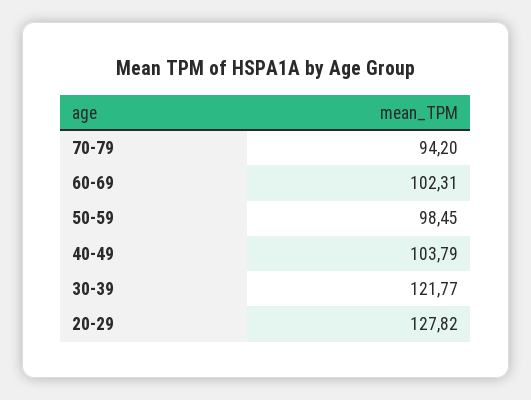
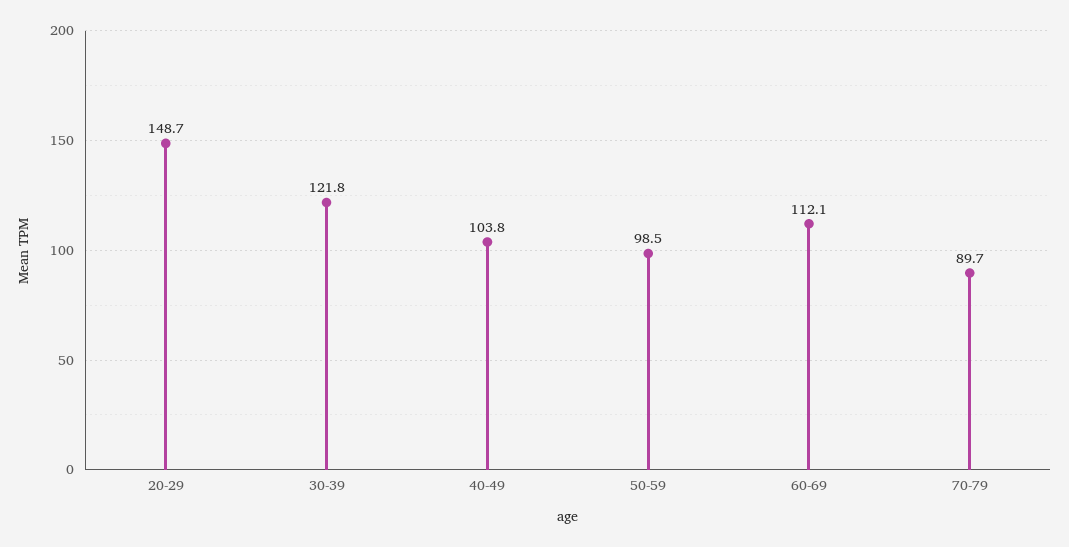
70-79: 94.2 -> 89.7
60-69: 102.31 -> 112.1
20-29: 127.82 -> 148.7

